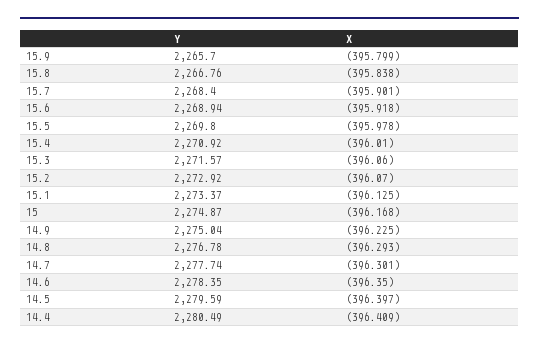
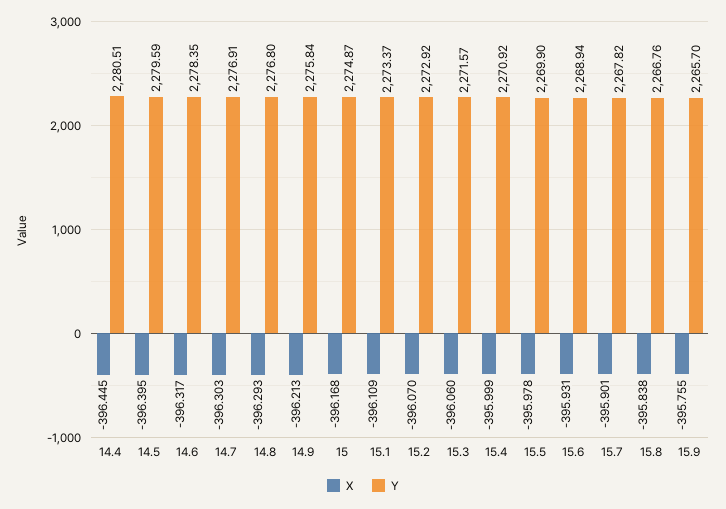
X, 15.9: -395.799 -> -395.755
Y, 15.7: 2268.4 -> 2267.82
X, 15.6: -395.918 -> -395.931
Y, 15.5: 2269.8 -> 2269.9
X, 15.4: -396.01 -> -395.999
X, 15.1: -396.125 -> -396.109
Y, 14.9: 2275.04 -> 2275.84
X, 14.9: -396.225 -> -396.213
Y, 14.8: 2276.78 -> 2276.8
Y, 14.7: 2277.74 -> 2276.91
X, 14.7: -396.301 -> -396.303
X, 14.6: -396.35 -> -396.317
X, 14.5: -396.397 -> -396.395
Y, 14.4: 2280.49 -> 2280.51
X, 14.4: -396.409 -> -396.445

